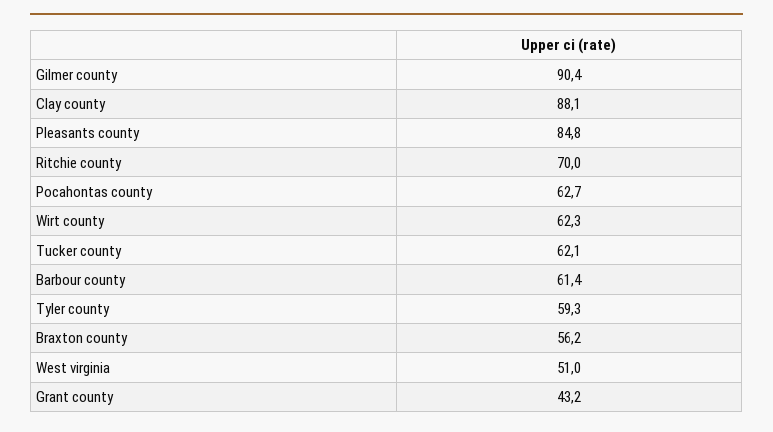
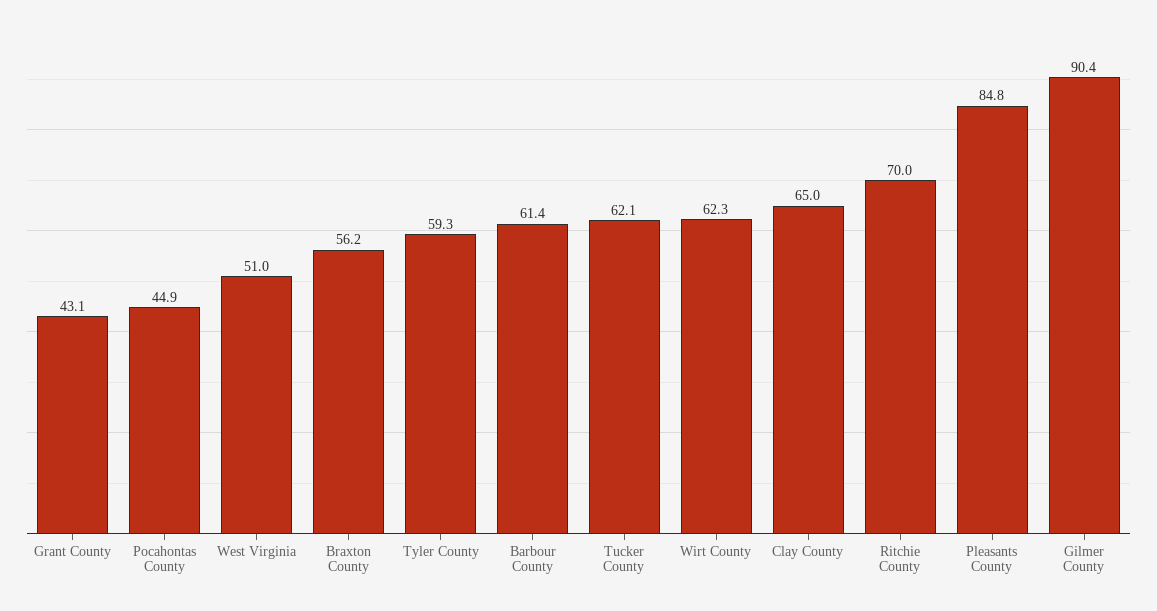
Clay county: 88.1 -> 65
Pocahontas county: 62.7 -> 44.9
Grant county: 43.2 -> 43.1

